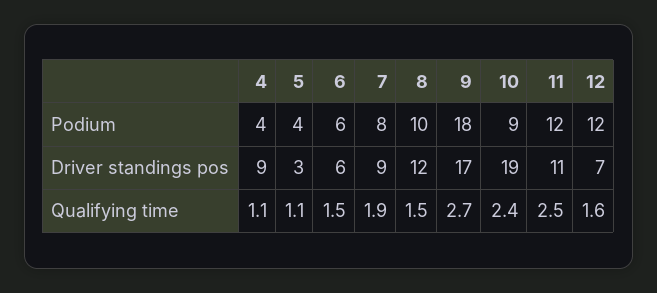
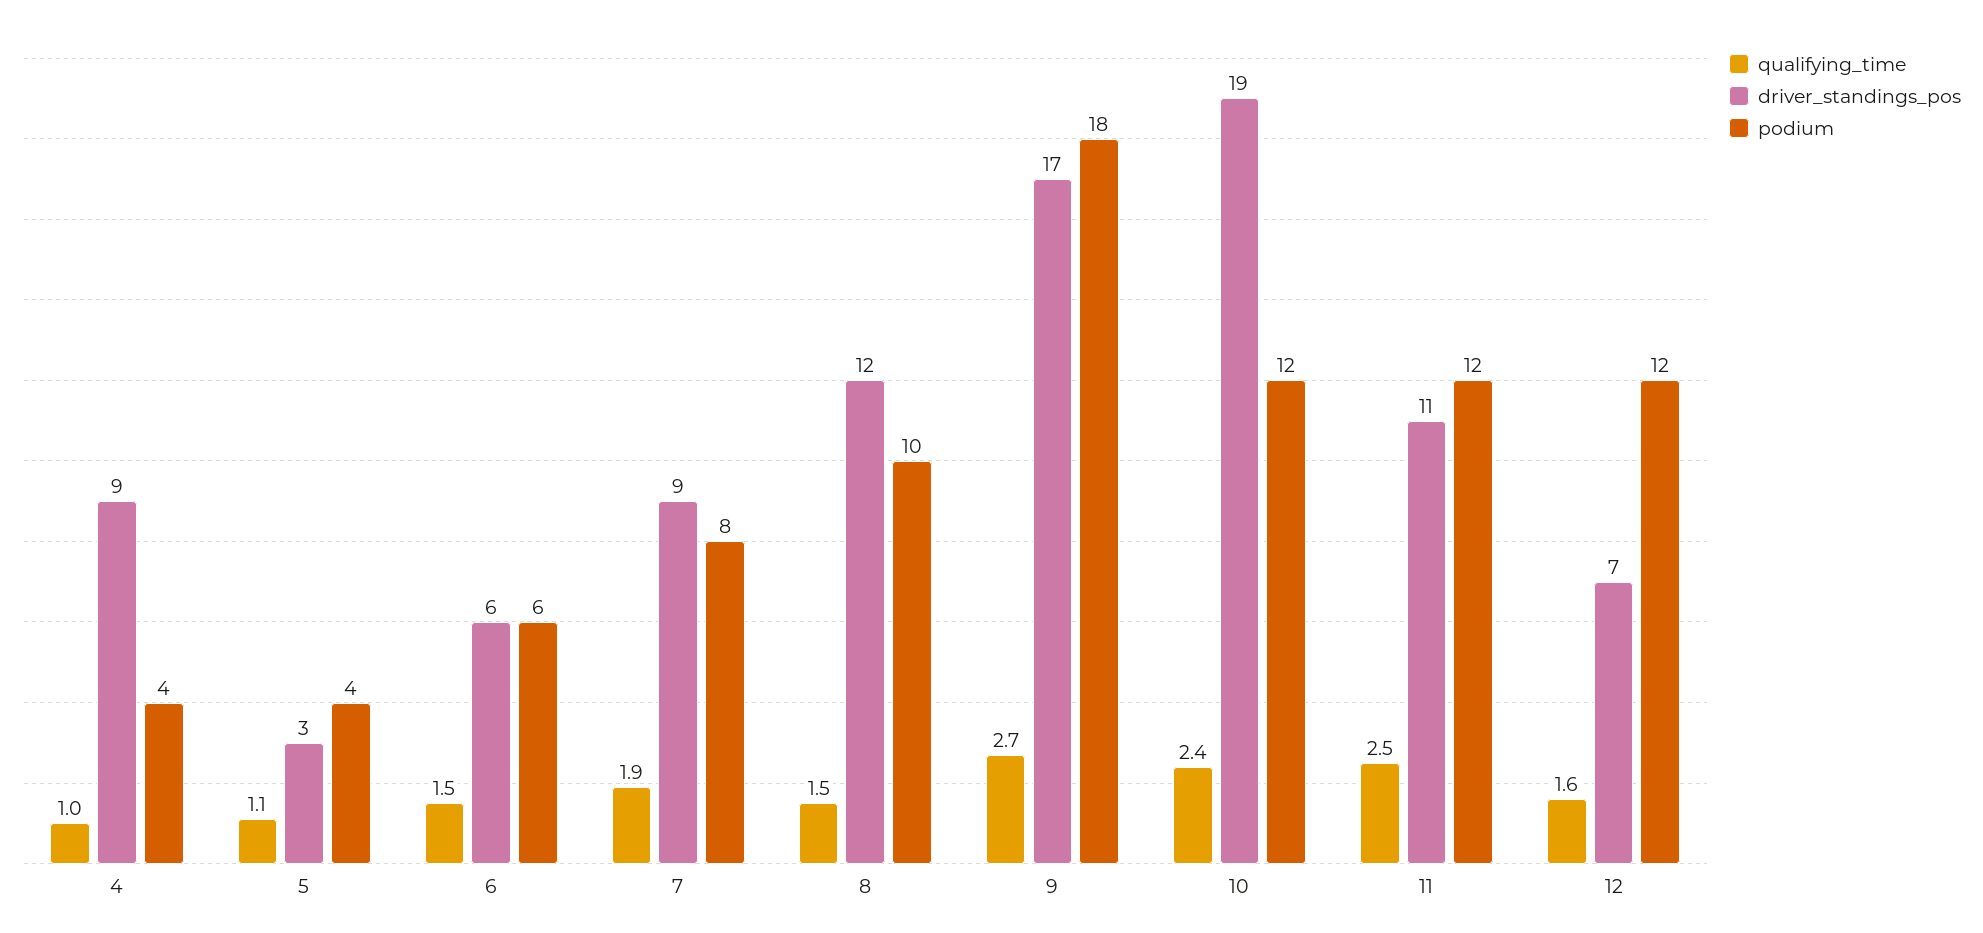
Podium, 10: 9 -> 12
Qualifying time, 4: 1.1 -> 1

